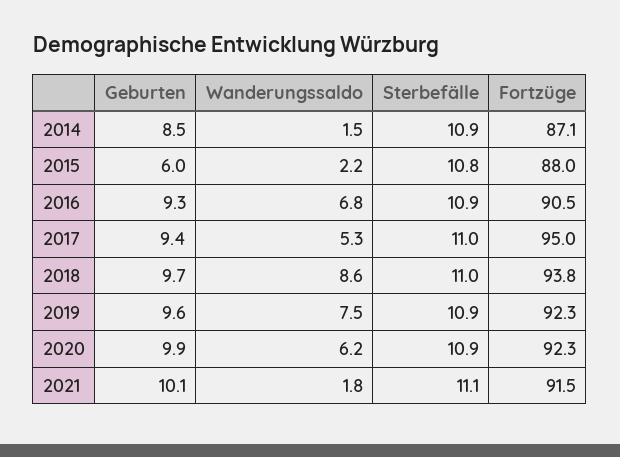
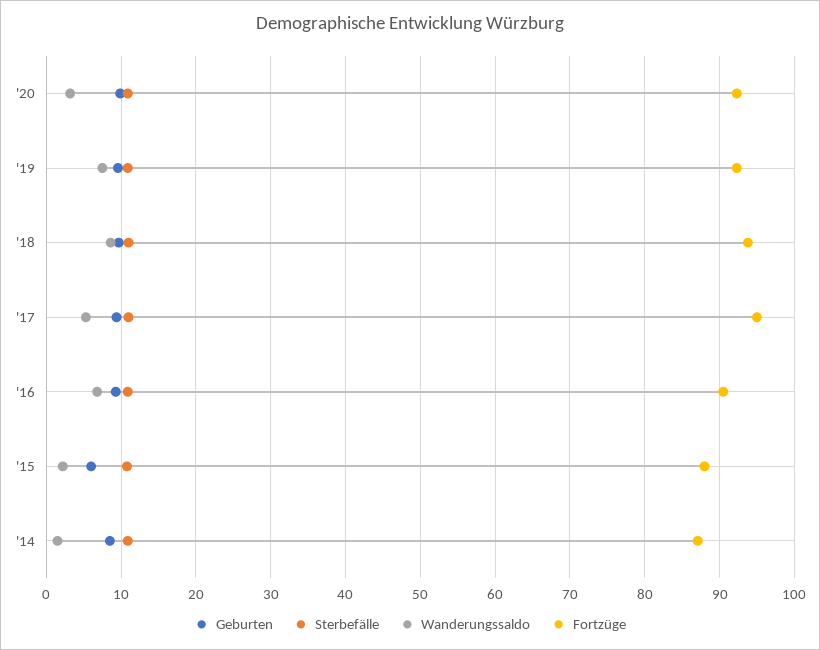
Wanderungssaldo, 2020: 6.2 -> 3
Geburten, 2021: 10.1 -> none
Wanderungssaldo, 2021: 1.8 -> none
Sterbefälle, 2021: 11.1 -> none
Fortzüge, 2021: 91.5 -> none

